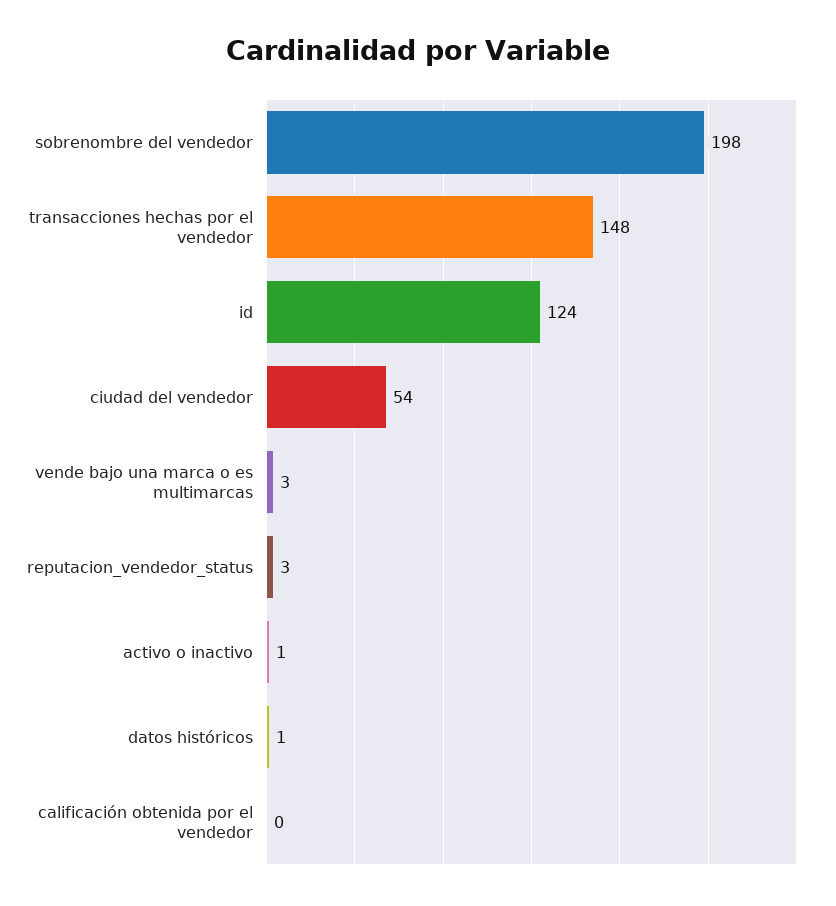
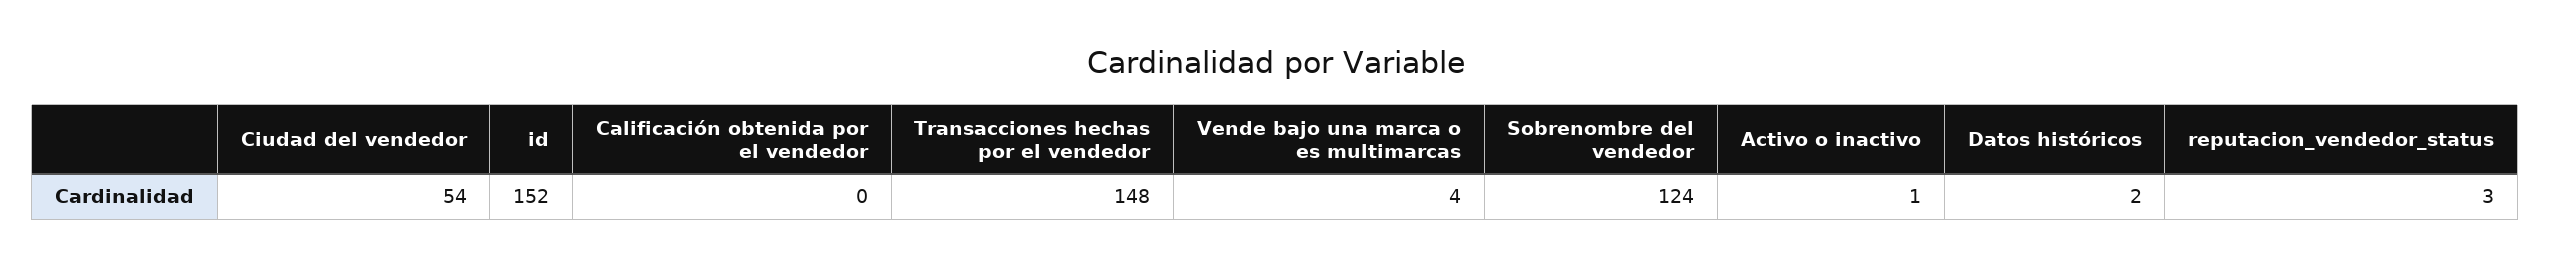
sobrenombre del vendedor: 198 -> 124
id: 124 -> 152
vende bajo una marca o es multimarcas: 3 -> 4
datos históricos: 1 -> 2

